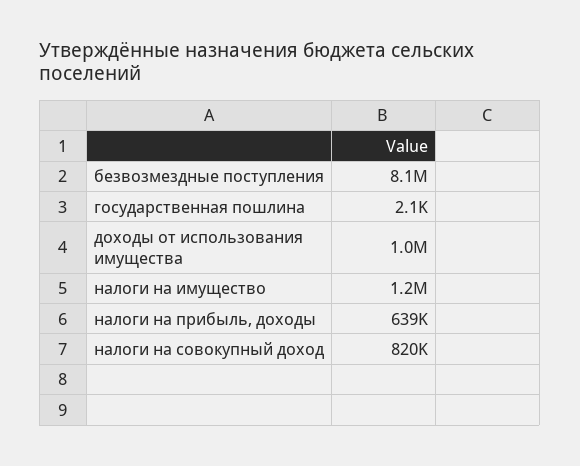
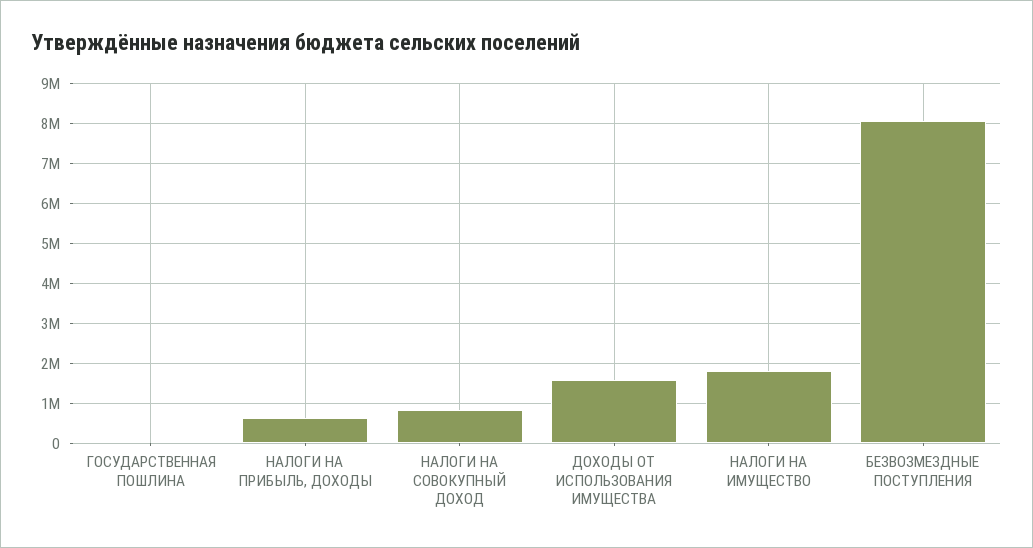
доходы от использования имущества: 1000000 -> 1600000
налоги на имущество: 1200000 -> 1800000

